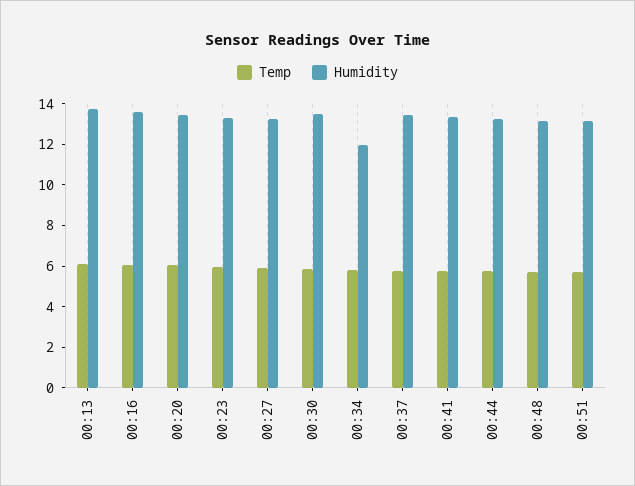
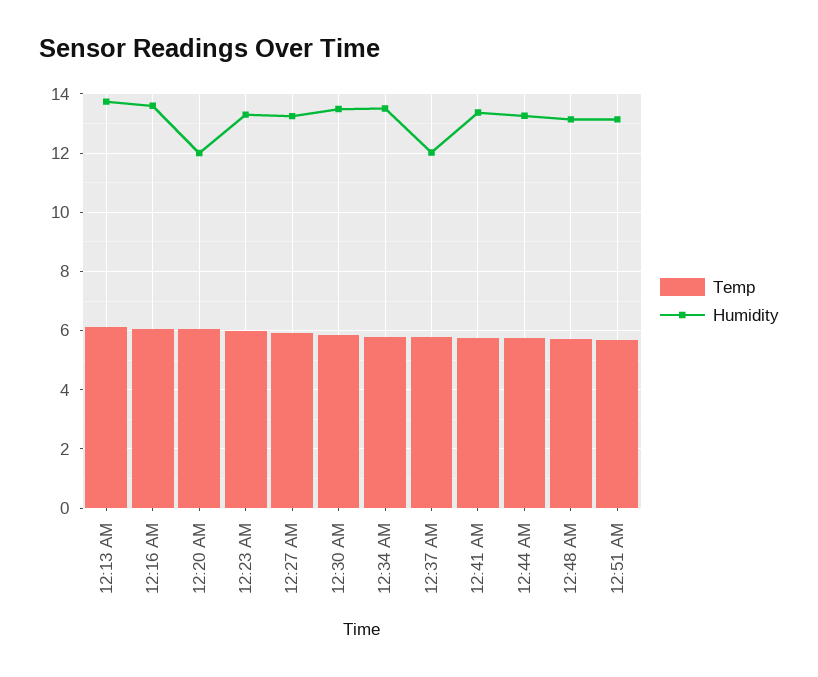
Humidity, 00:20: 13.5 -> 12
Humidity, 00:34: 12 -> 13.5
Humidity, 00:37: 13.5 -> 12

